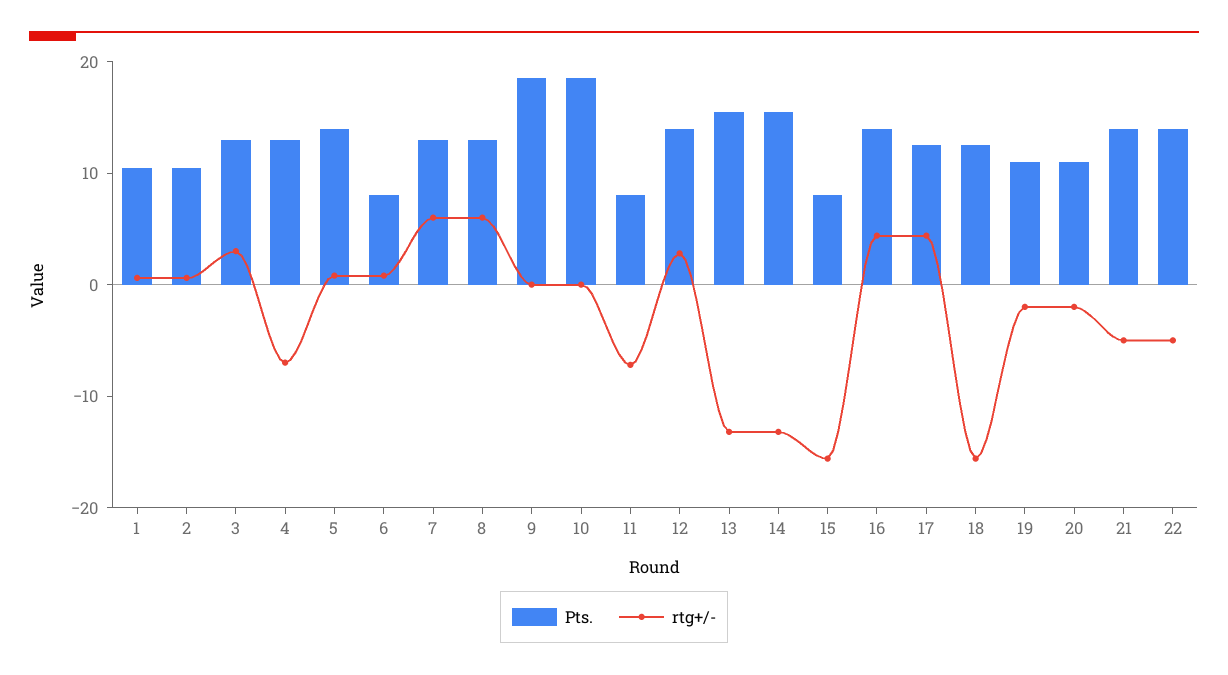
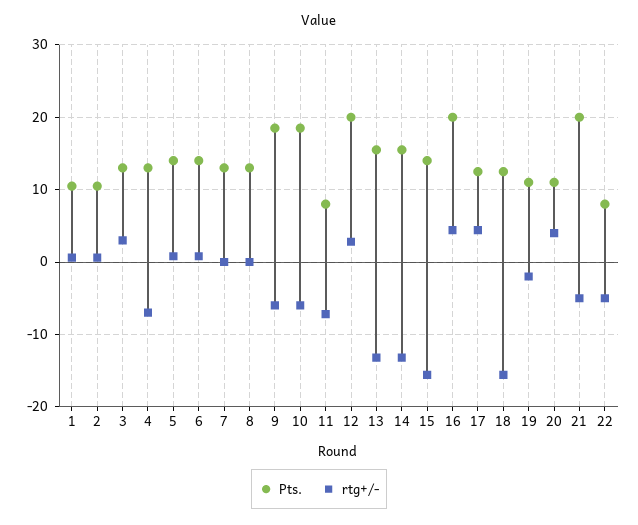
Pts., 6: 8 -> 14
rtg+/-, 7: 6 -> 0
rtg+/-, 8: 6 -> 0
rtg+/-, 9: 0 -> -6
rtg+/-, 10: 0 -> -6
Pts., 12: 14 -> 20
Pts., 15: 8 -> 14
Pts., 16: 14 -> 20
rtg+/-, 20: -2 -> 4
Pts., 21: 14 -> 20
Pts., 22: 14 -> 8

